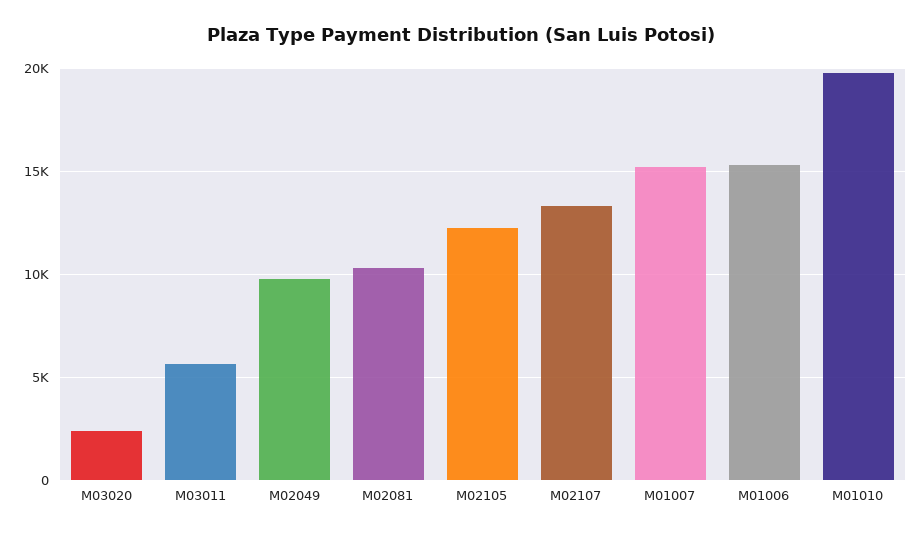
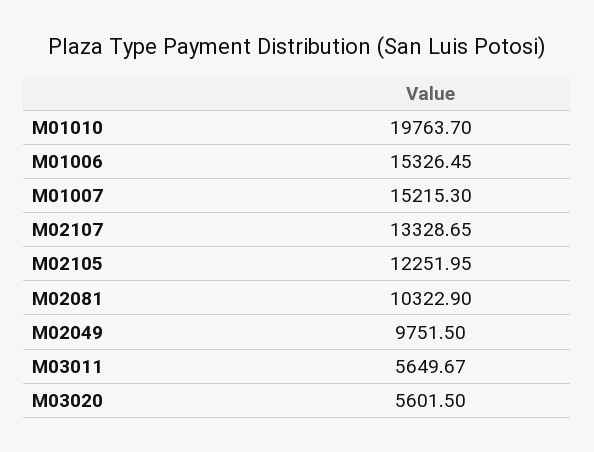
M03020: 2500 -> 5601.5

